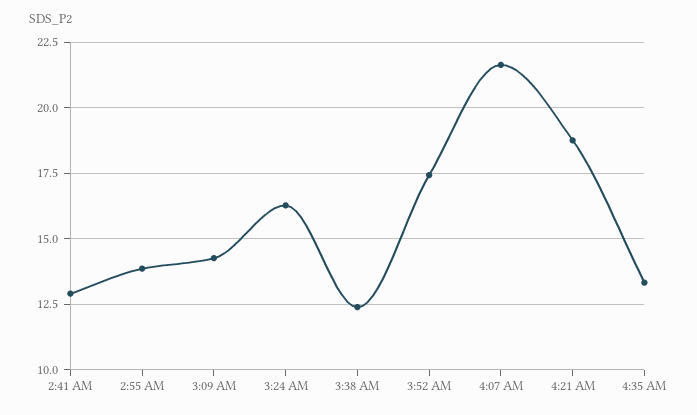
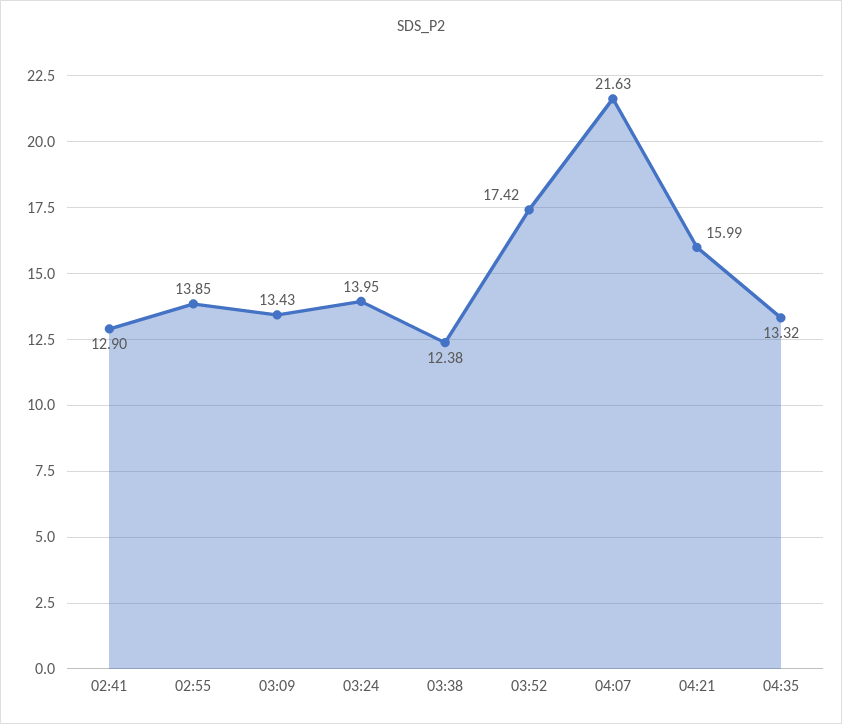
3:09 AM: 14.25 -> 13.43
3:24 AM: 16.25 -> 13.95
4:21 AM: 18.75 -> 15.99

